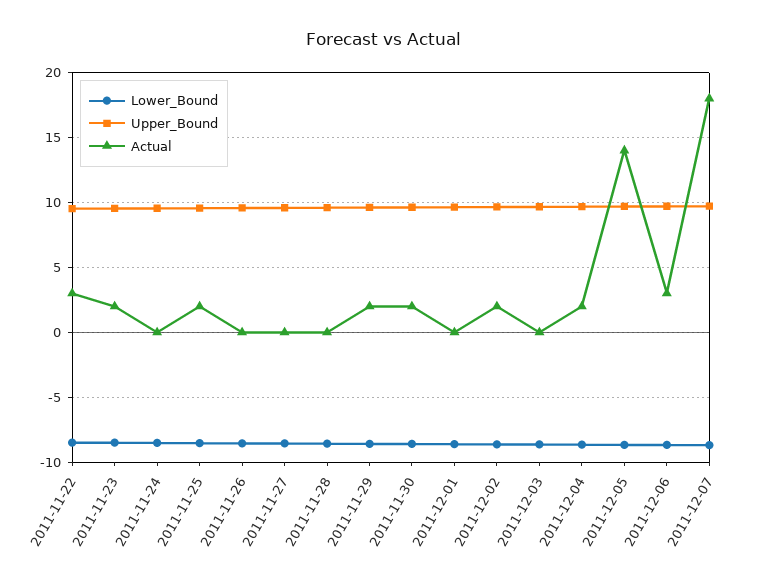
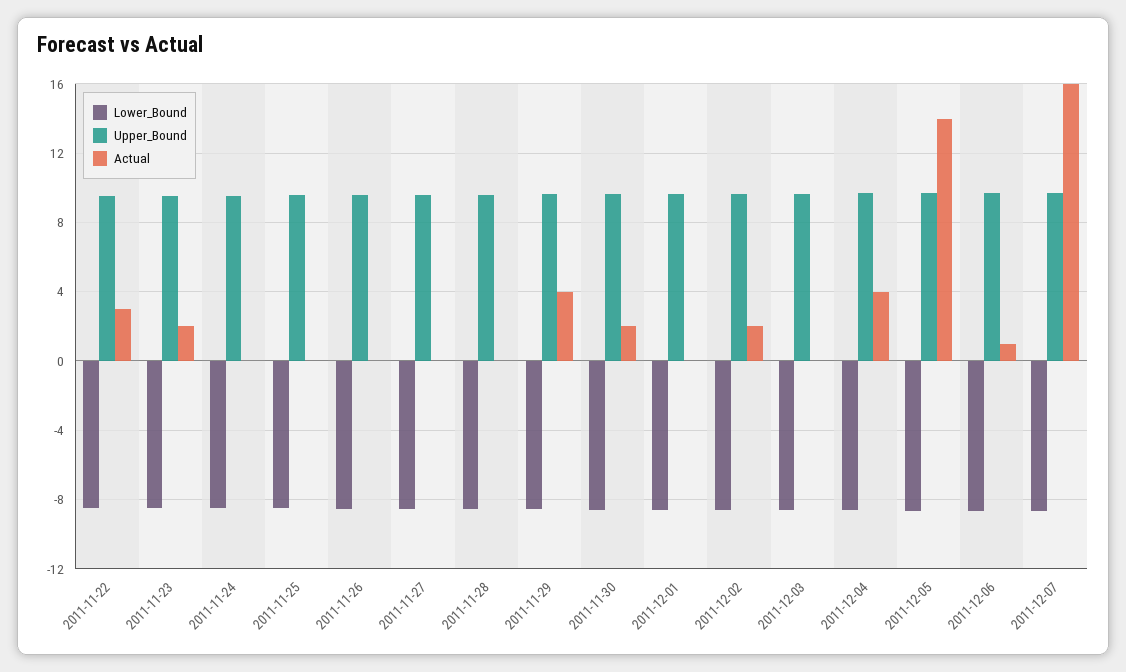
Actual, 2011-11-25: 2 -> 0
Actual, 2011-11-29: 2 -> 4
Actual, 2011-12-04: 2 -> 4
Actual, 2011-12-06: 3 -> 1
Actual, 2011-12-07: 18 -> 16

